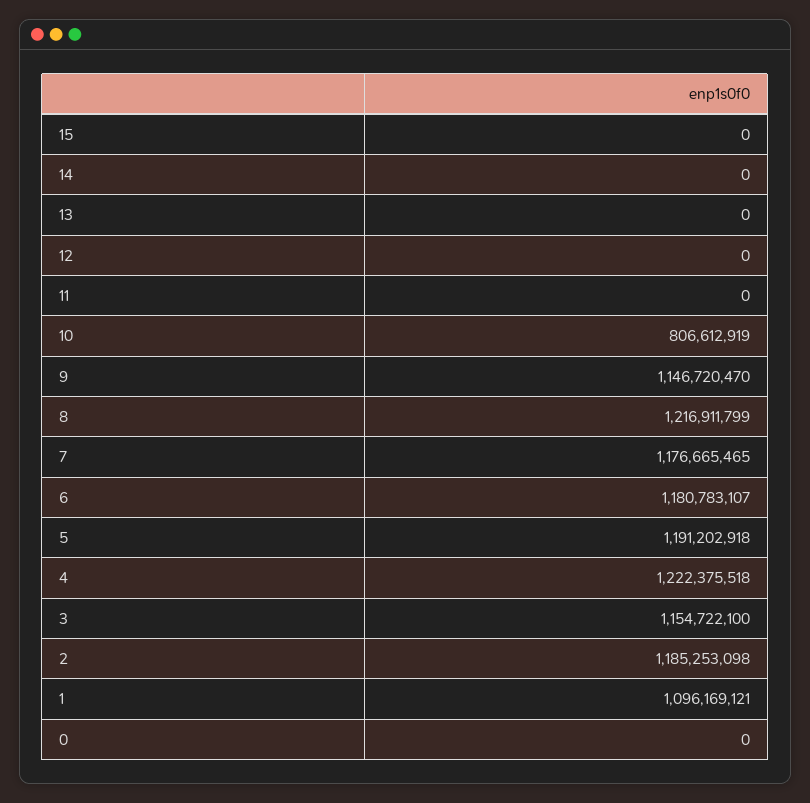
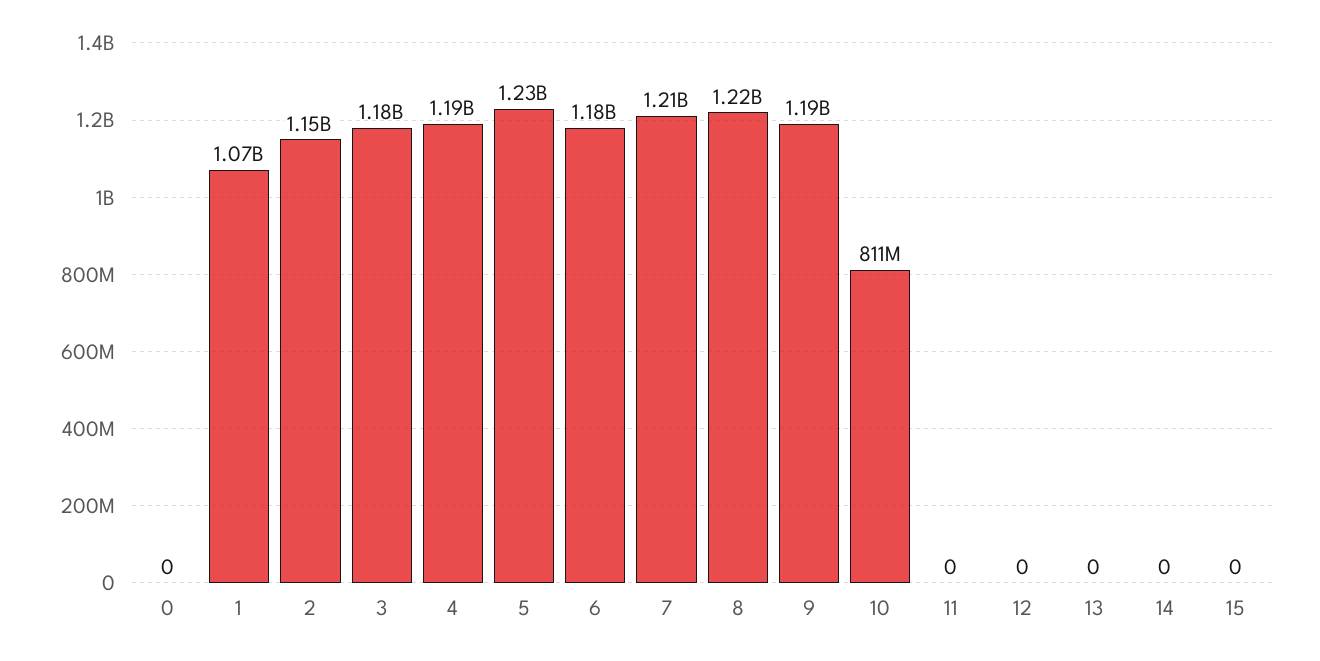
10: 806612919 -> 811000000
9: 1146720470 -> 1190000000
7: 1176665465 -> 1210000000
5: 1191202918 -> 1230000000
4: 1222375518 -> 1190000000
3: 1154722100 -> 1180000000
2: 1185253098 -> 1150000000
1: 1096169121 -> 1070000000

